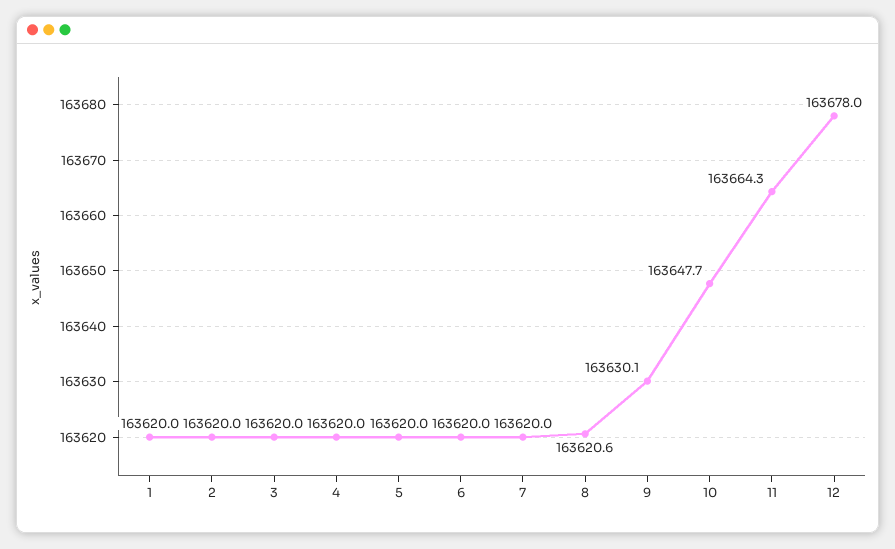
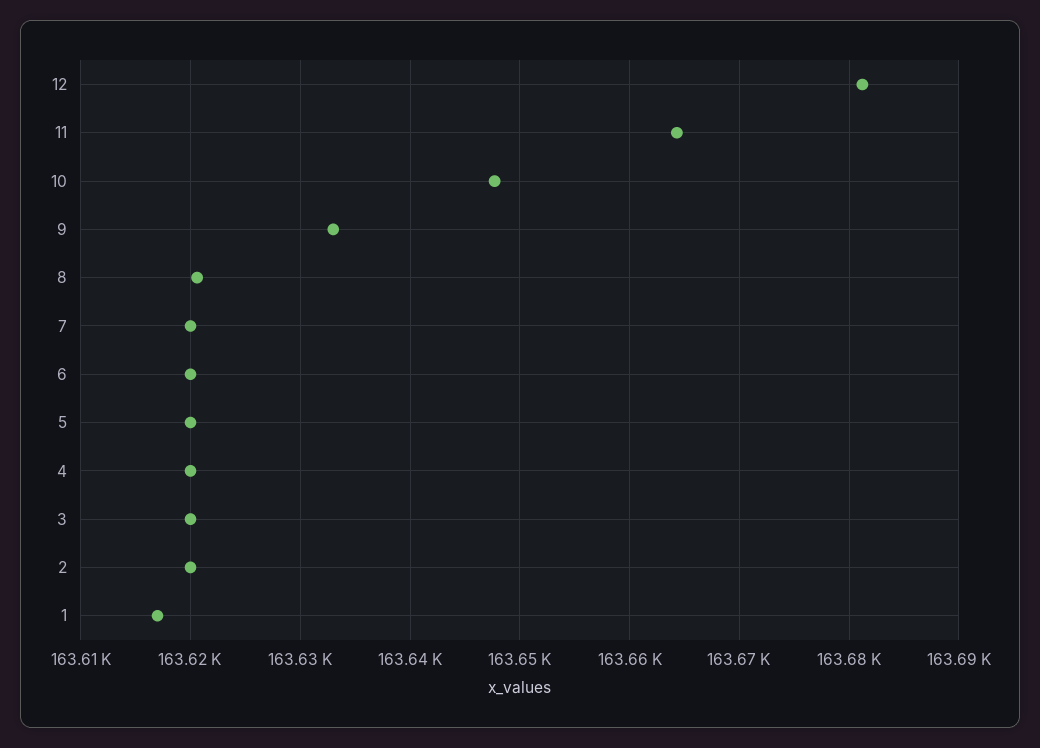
1: 163620 -> 163617
9: 163630.1 -> 163633
12: 163678 -> 163681

